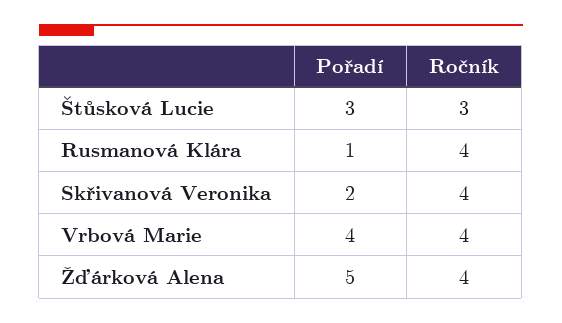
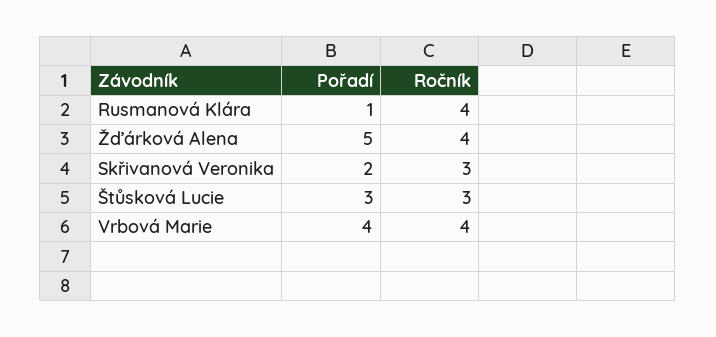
Ročník, Skřivanová Veronika: 4 -> 3

